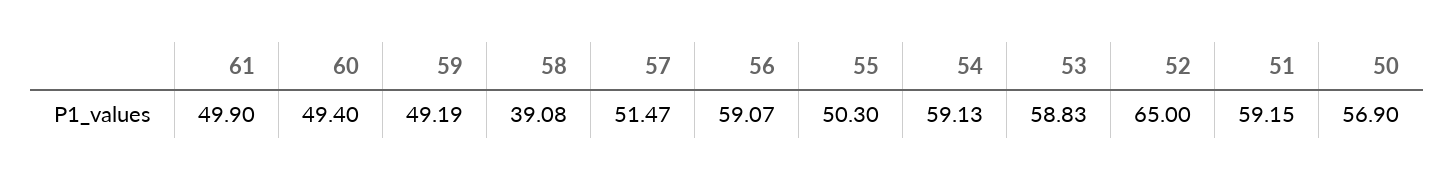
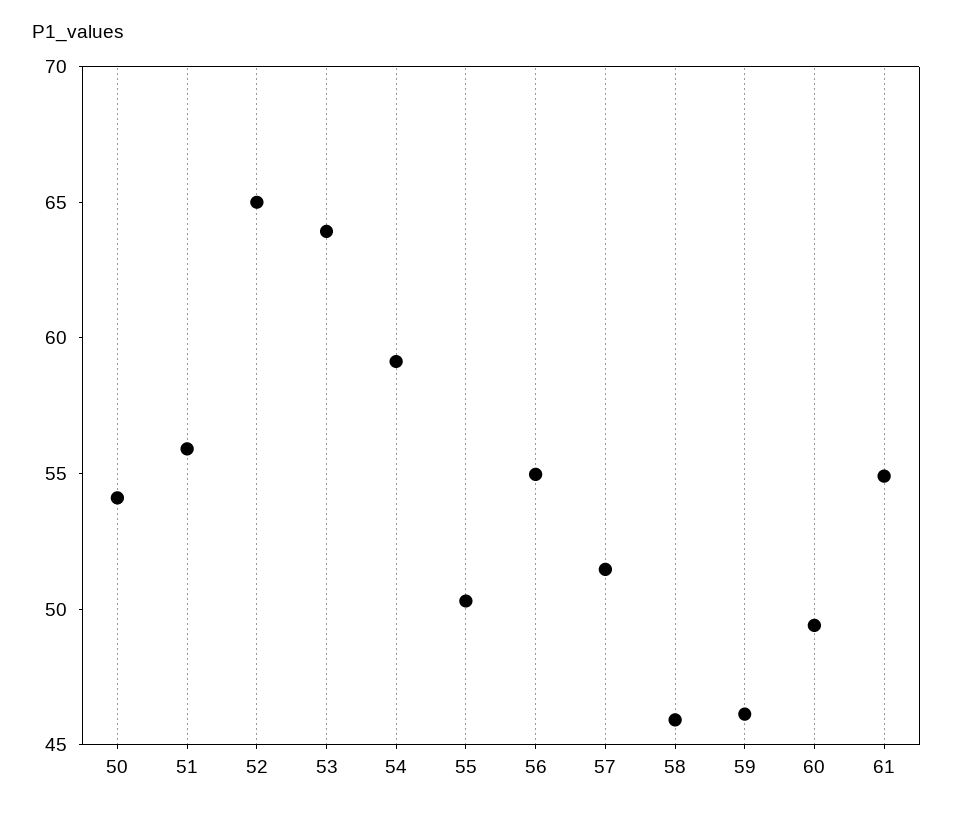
61: 49.9 -> 55
59: 49.19 -> 46
58: 39.08 -> 46
56: 59.07 -> 55
53: 58.83 -> 64
51: 59.15 -> 56
50: 56.9 -> 54

